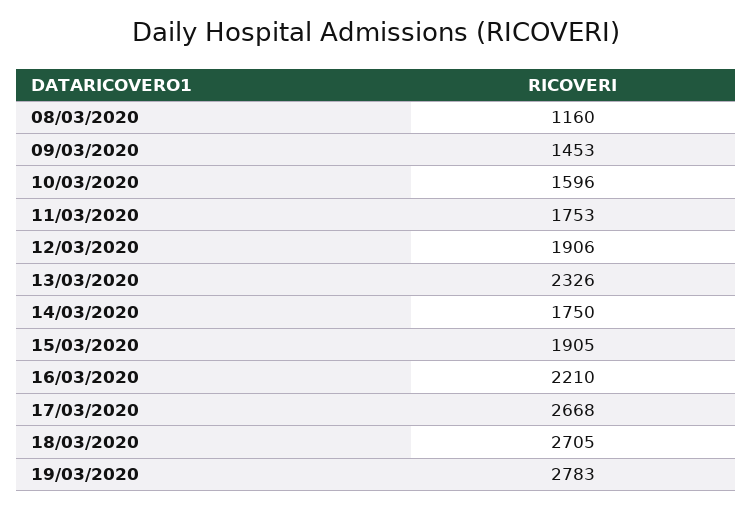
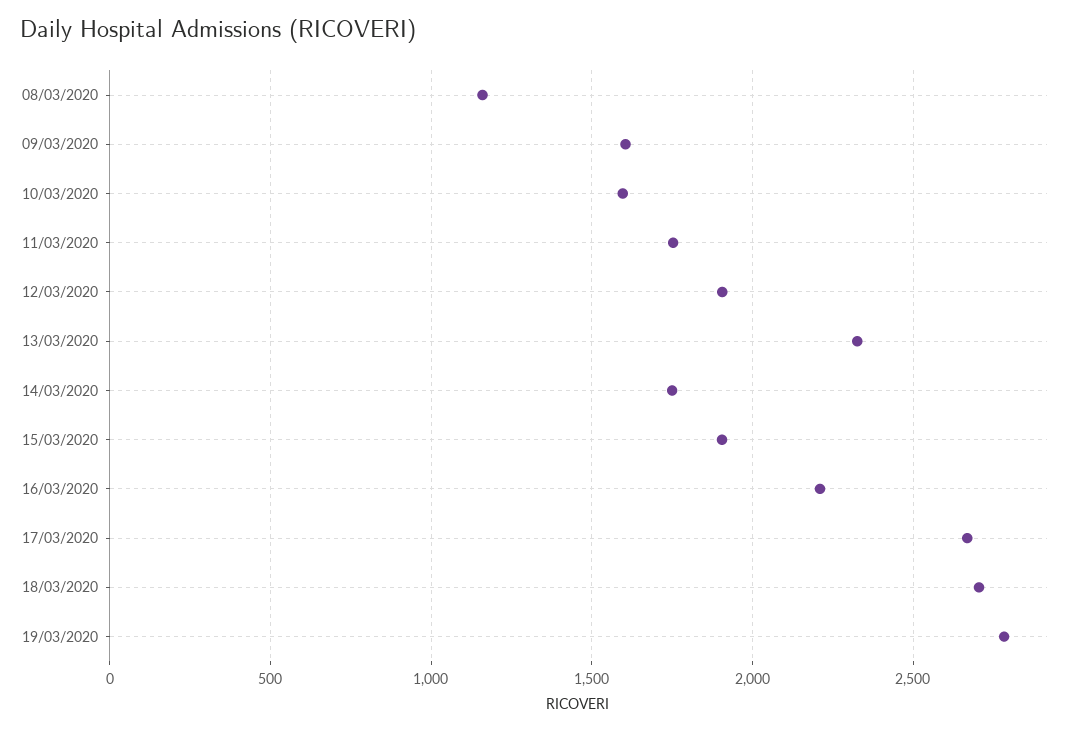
09/03/2020: 1453 -> 1600

